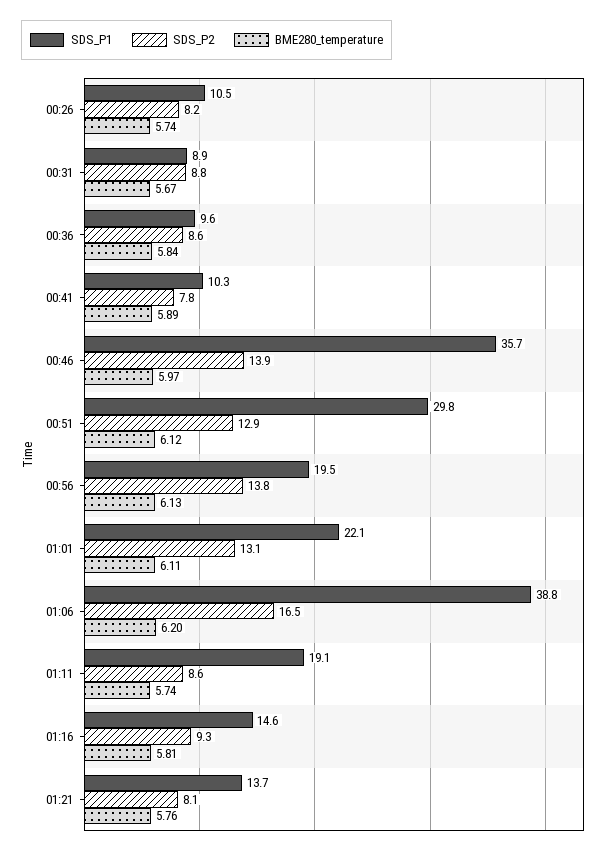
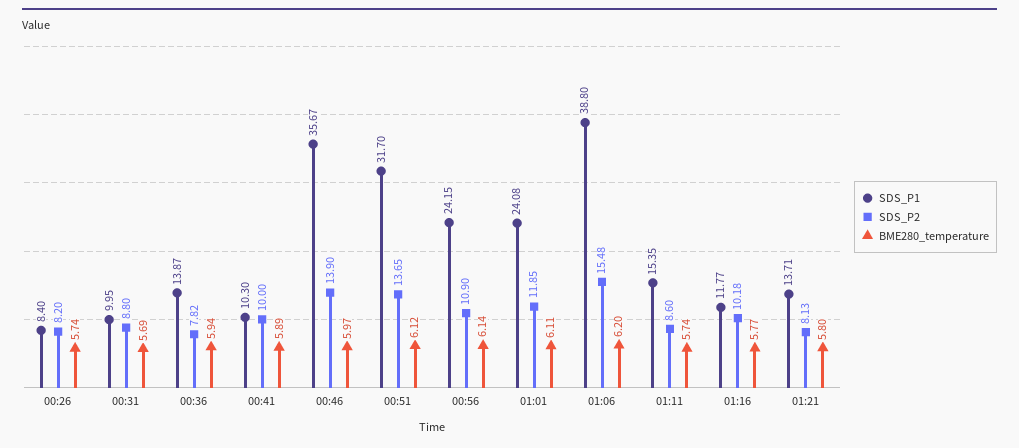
SDS_P1, 00:26: 10.5 -> 8.4
SDS_P1, 00:31: 8.9 -> 9.95
BME280_temperature, 00:31: 5.67 -> 5.69
SDS_P1, 00:36: 9.6 -> 13.87
SDS_P2, 00:36: 8.6 -> 7.82
BME280_temperature, 00:36: 5.84 -> 5.94
SDS_P2, 00:41: 7.8 -> 10
SDS_P1, 00:51: 29.8 -> 31.7
SDS_P2, 00:51: 12.9 -> 13.65
SDS_P1, 00:56: 19.5 -> 24.15
SDS_P2, 00:56: 13.8 -> 10.9
BME280_temperature, 00:56: 6.13 -> 6.14
SDS_P1, 01:01: 22.1 -> 24.08
SDS_P2, 01:01: 13.1 -> 11.85
SDS_P2, 01:06: 16.5 -> 15.48
SDS_P1, 01:11: 19.1 -> 15.35
SDS_P1, 01:16: 14.6 -> 11.77
SDS_P2, 01:16: 9.3 -> 10.18
BME280_temperature, 01:16: 5.81 -> 5.77
BME280_temperature, 01:21: 5.76 -> 5.8

